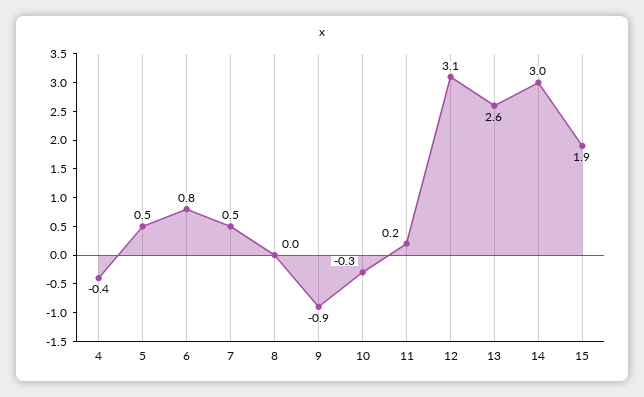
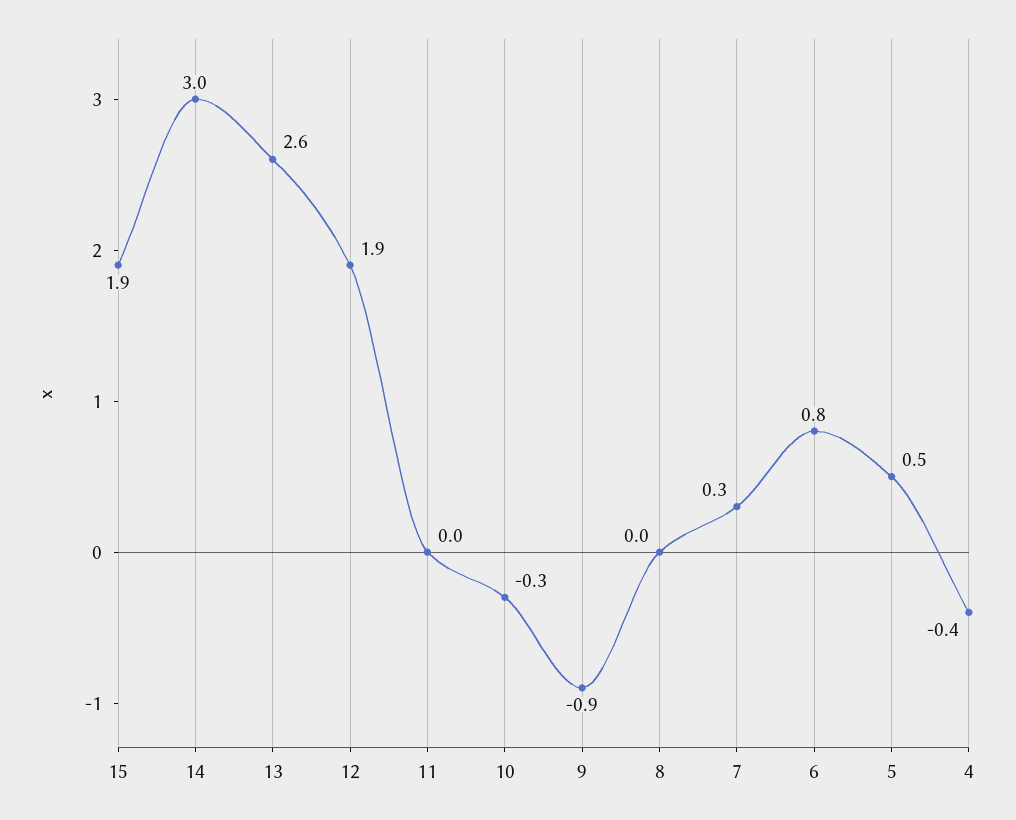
7: 0.5 -> 0.3
11: 0.2 -> 0
12: 3.1 -> 1.9

